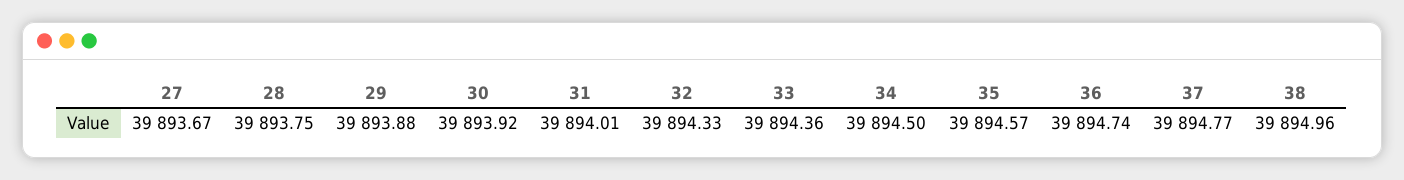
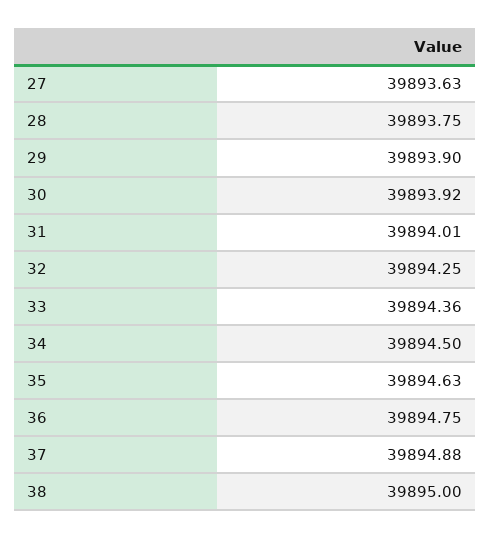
27: 39893.67 -> 39893.63
29: 39893.88 -> 39893.9
32: 39894.33 -> 39894.25
35: 39894.57 -> 39894.63
36: 39894.74 -> 39894.75
37: 39894.77 -> 39894.88
38: 39894.96 -> 39895

